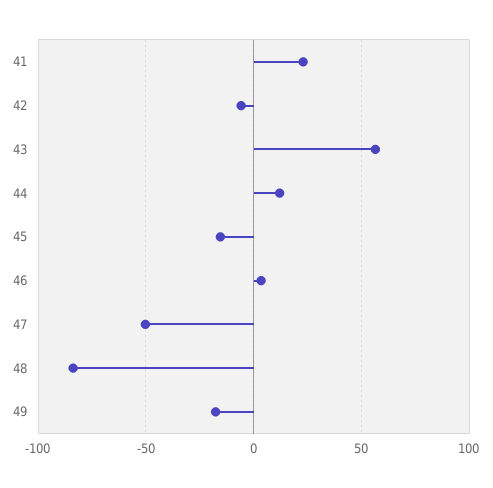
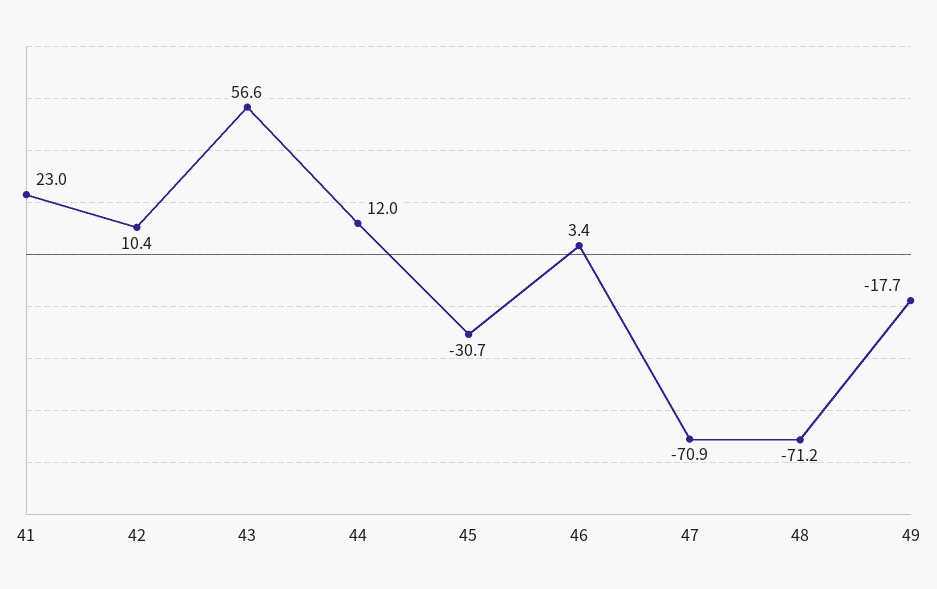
42: -5 -> 10.4
45: -15 -> -30.7
47: -50 -> -70.9
48: -85 -> -71.2

